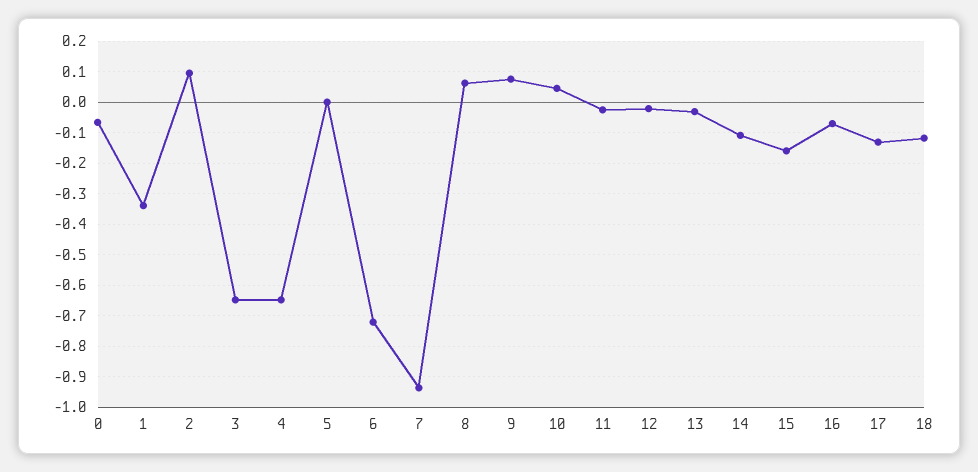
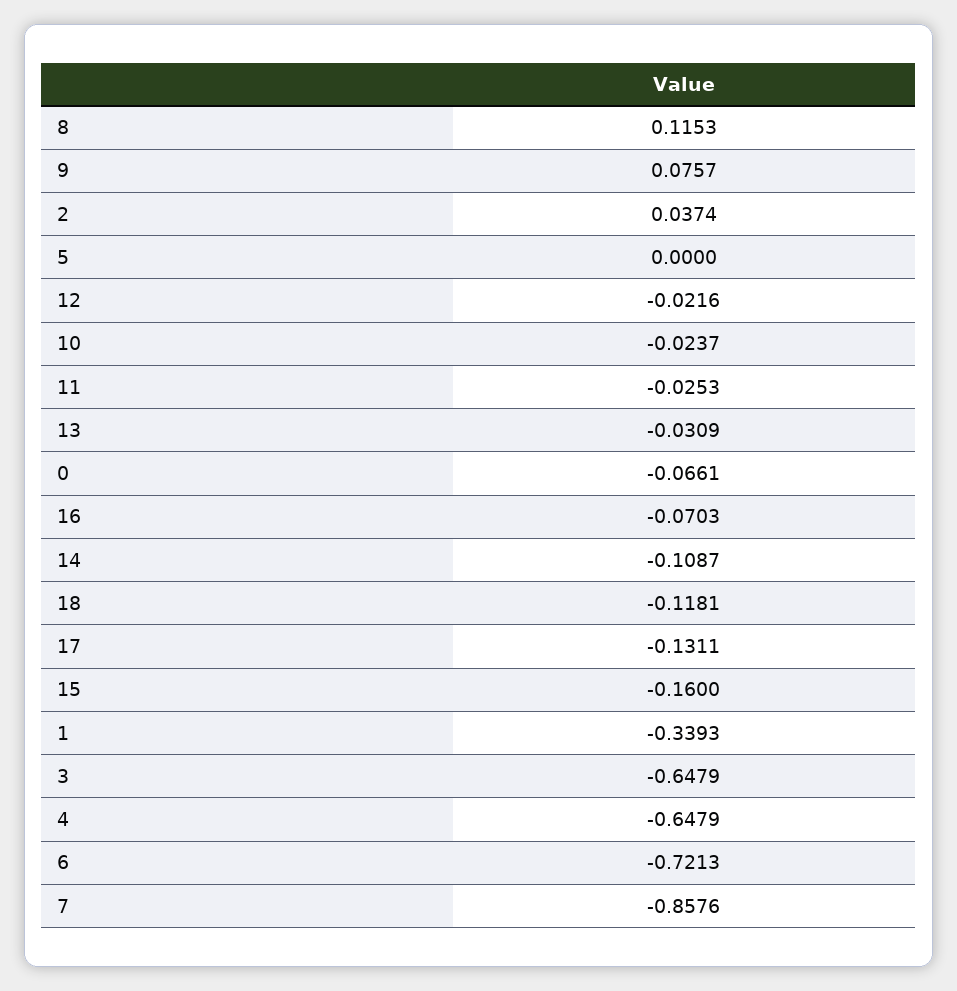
2: 0.1 -> 0.0374
7: -0.94 -> -0.8576
8: 0.06 -> 0.1153
10: 0.04 -> -0.0237

